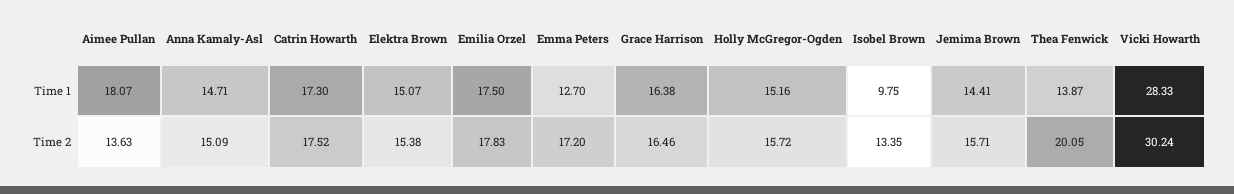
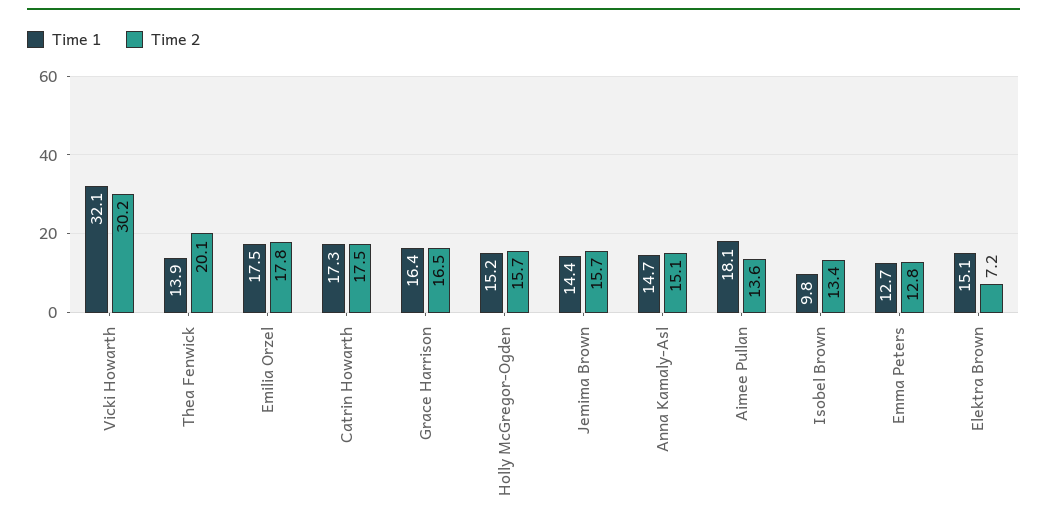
Time 1, Vicki Howarth: 28.33 -> 32.1
Time 2, Elektra Brown: 15.38 -> 7.2
Time 2, Emma Peters: 17.2 -> 12.8

